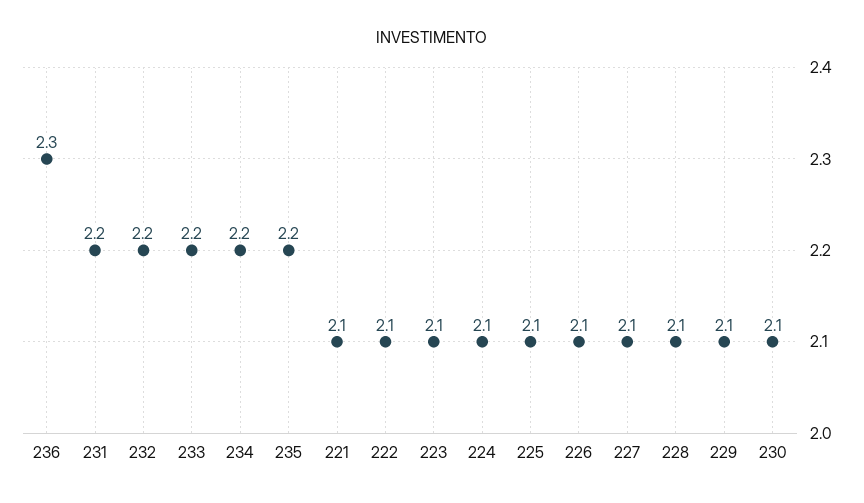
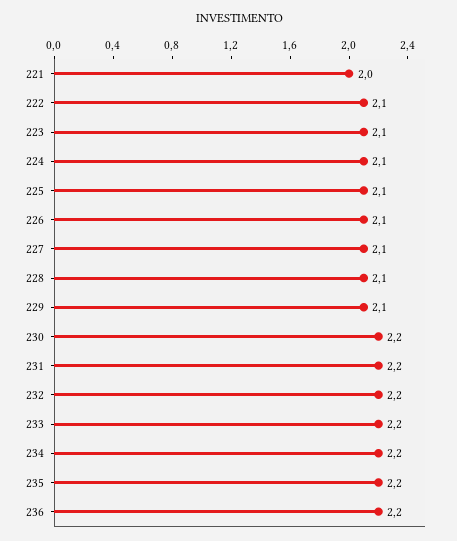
236: 2.3 -> 2.2
221: 2.1 -> 2
230: 2.1 -> 2.2

